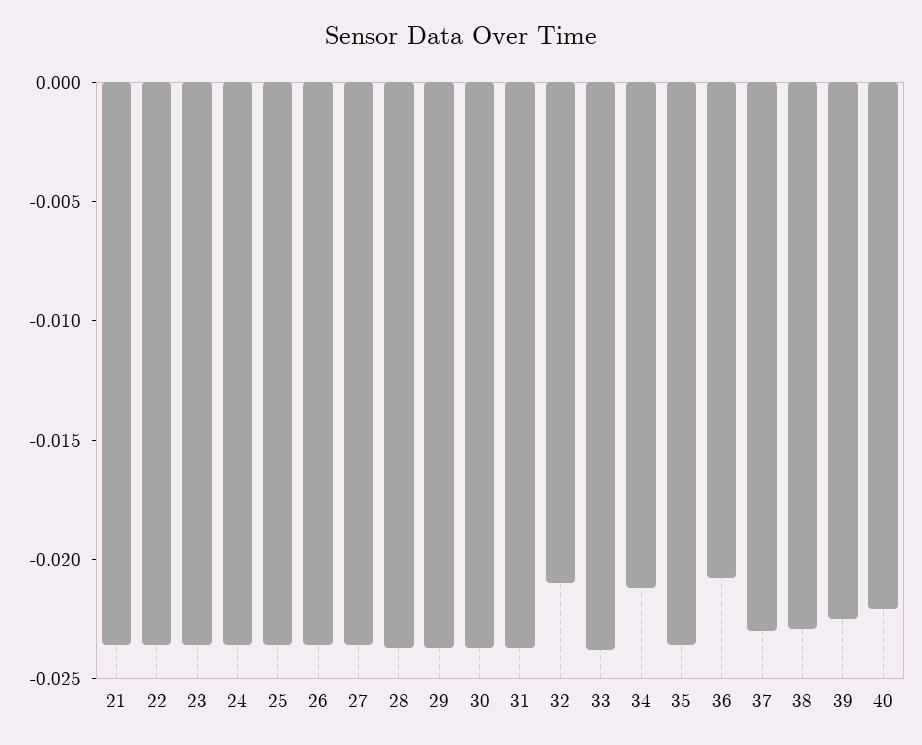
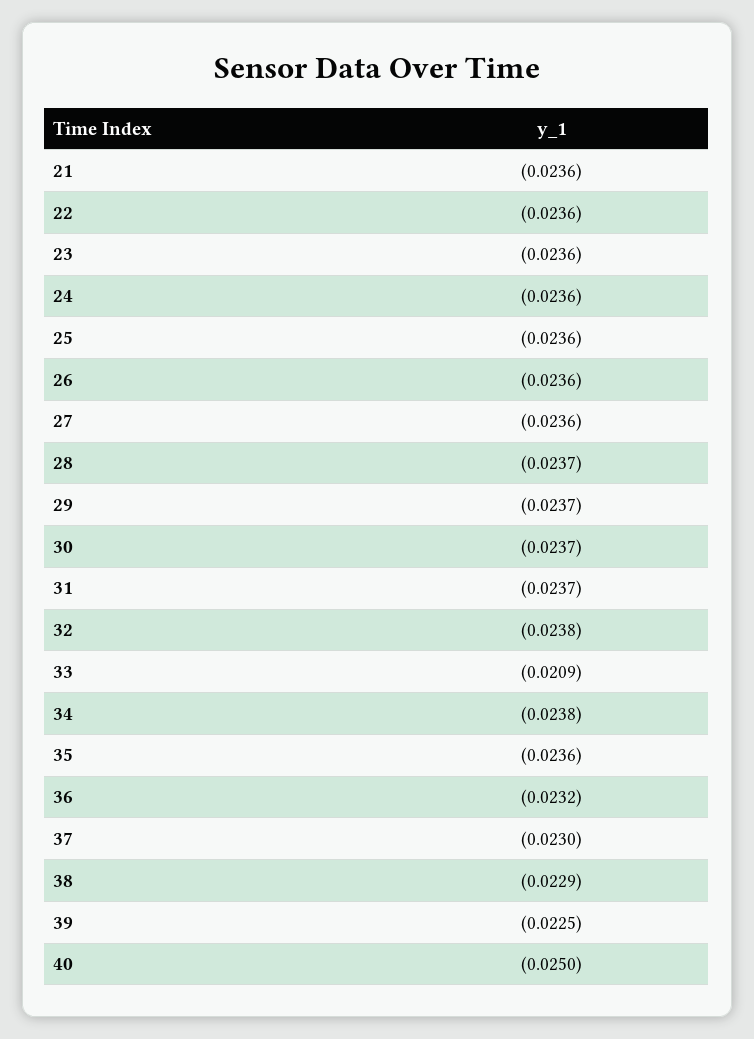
32: -0.021 -> -0.0238
33: -0.024 -> -0.0209
34: -0.021 -> -0.0238
36: -0.021 -> -0.0232
40: -0.022 -> -0.025

